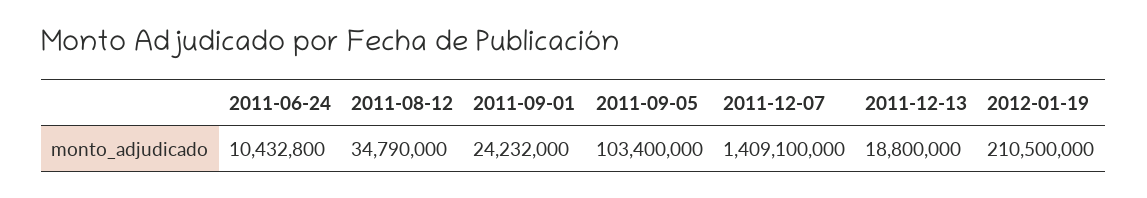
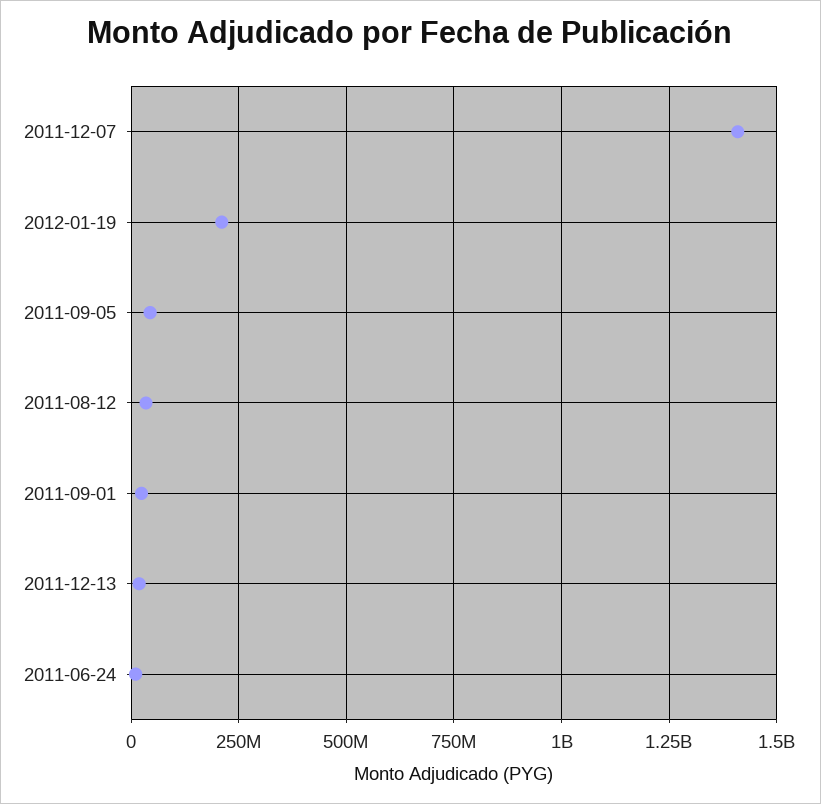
2011-09-05: 103400000 -> 50000000

